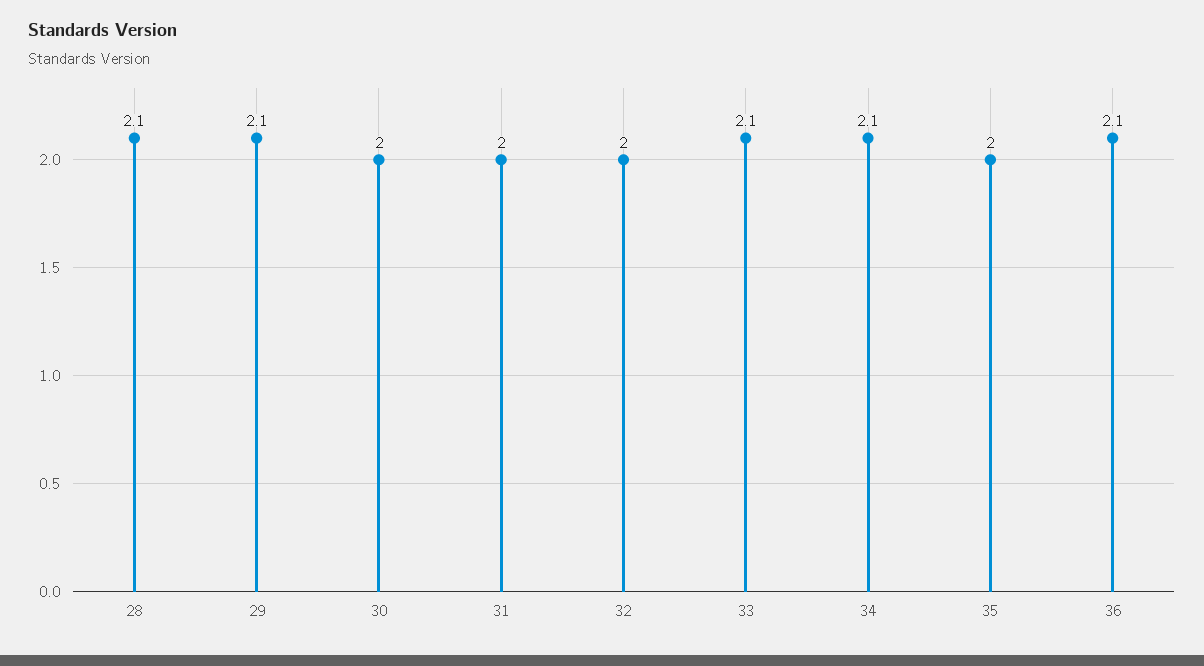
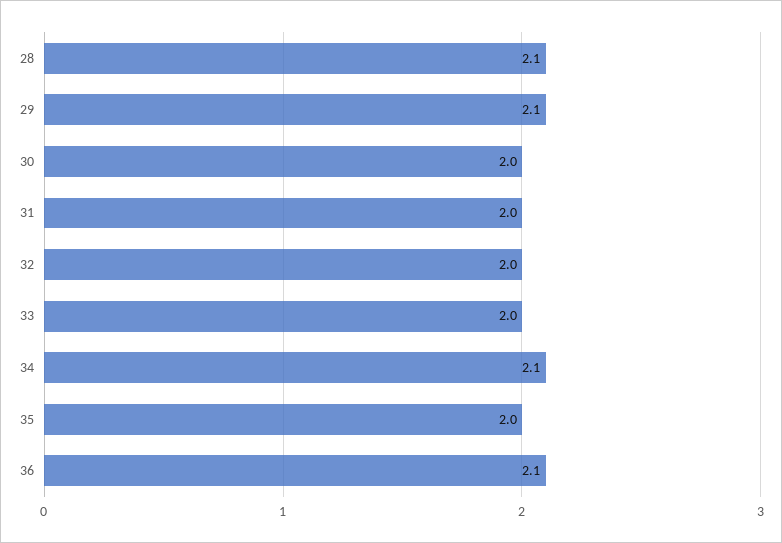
33: 2.1 -> 2

